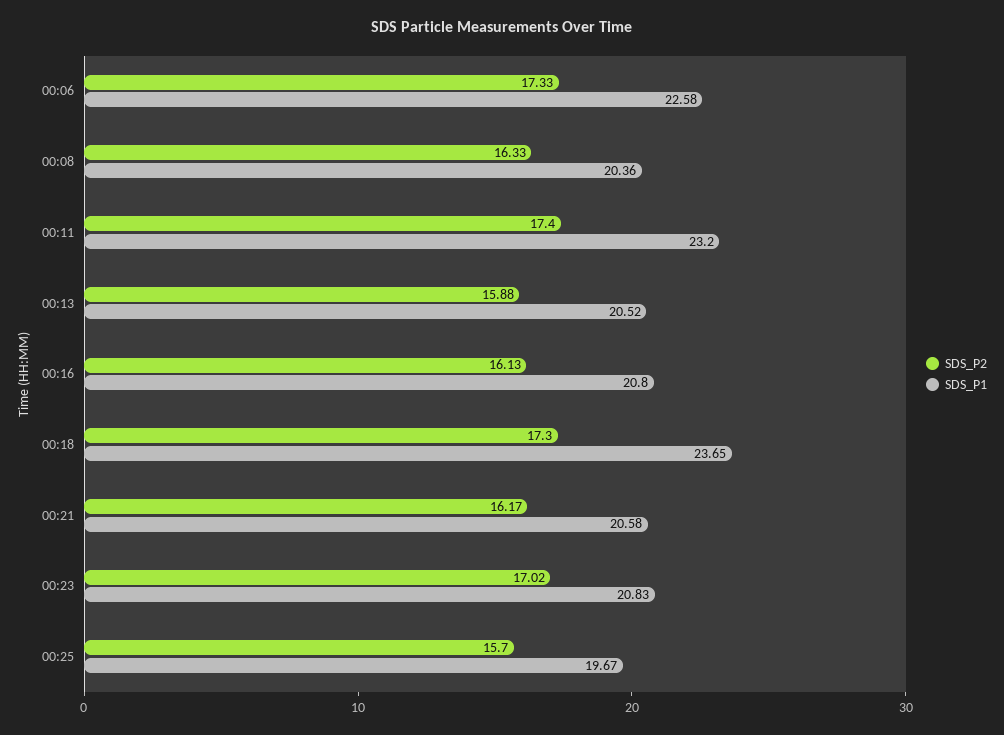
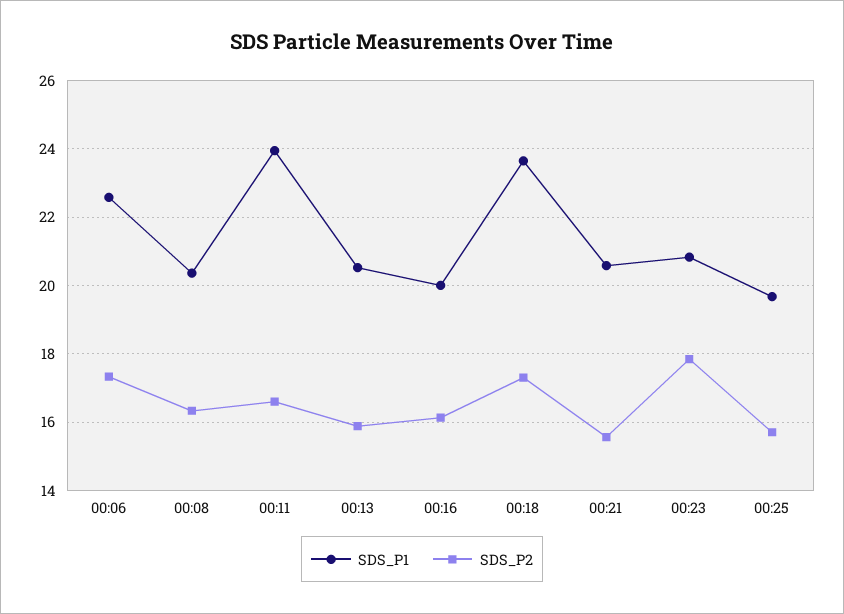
SDS_P2, 00:11: 17.4 -> 16.6
SDS_P1, 00:11: 23.2 -> 24
SDS_P1, 00:16: 20.8 -> 20
SDS_P2, 00:21: 16.17 -> 15.6
SDS_P2, 00:23: 17.02 -> 17.8

